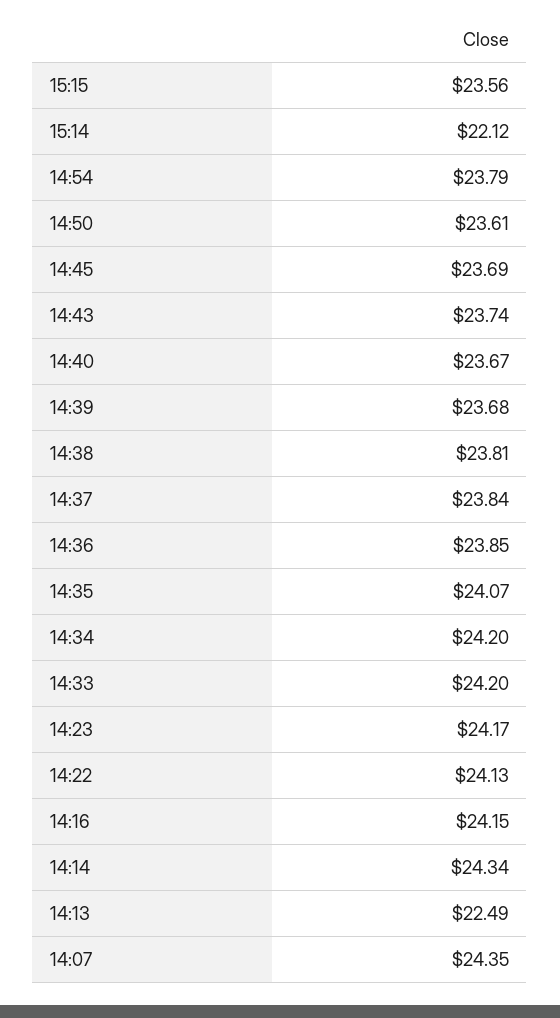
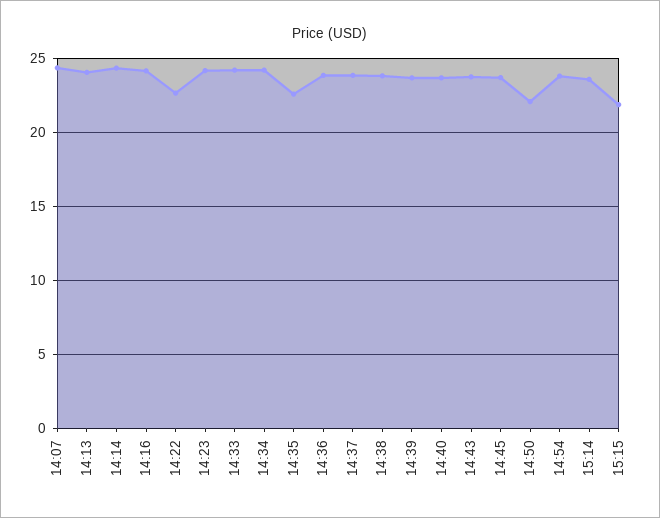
15:15: 23.56 -> 22
15:14: 22.12 -> 23.5
14:50: 23.61 -> 22
14:35: 24.07 -> 22.5
14:22: 24.13 -> 22.5
14:13: 22.49 -> 24

